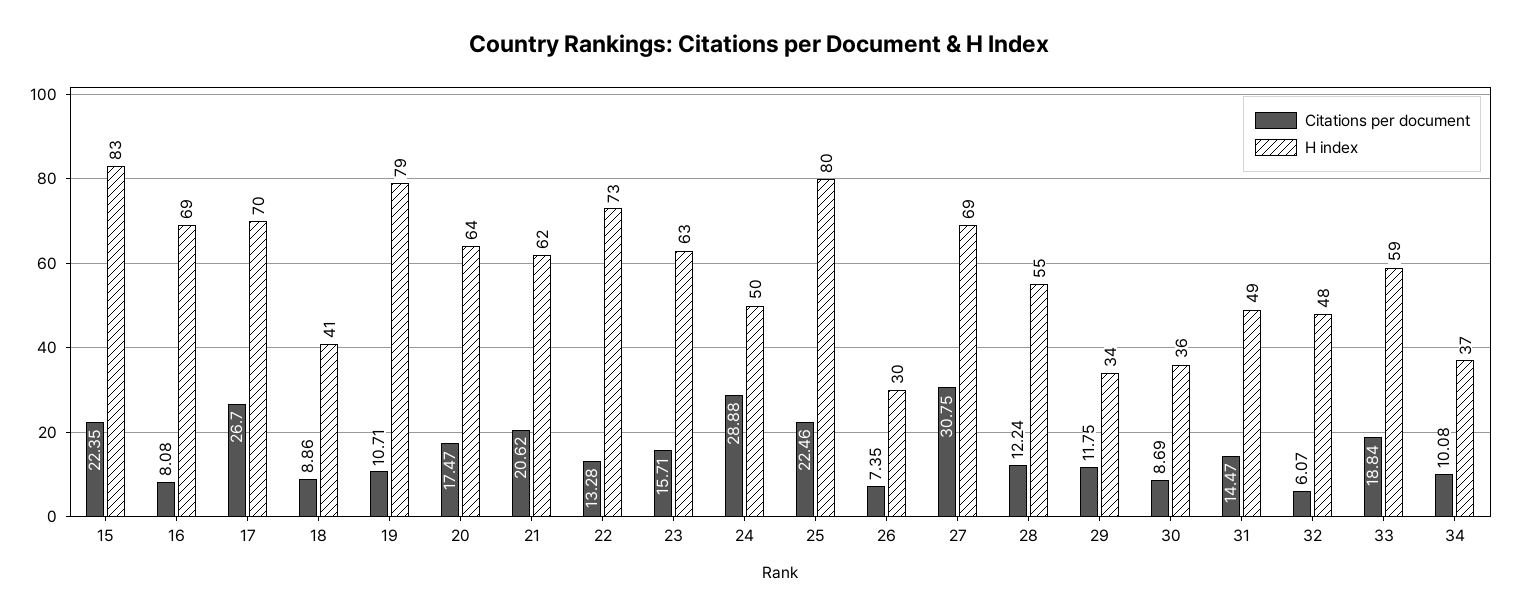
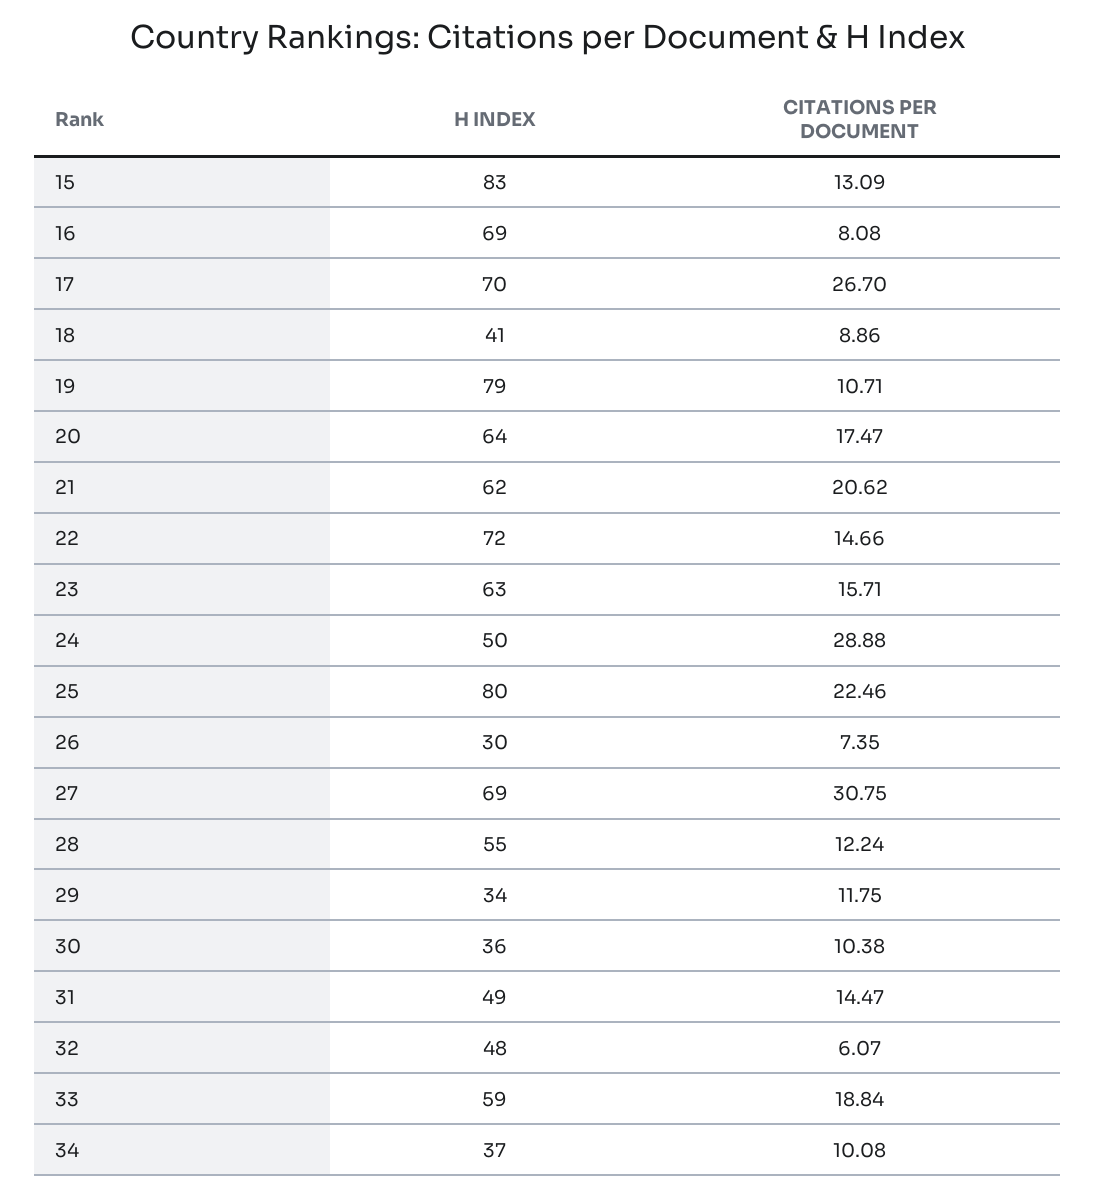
Citations per document, 15: 22.35 -> 13.09
Citations per document, 22: 13.28 -> 14.66
H index, 22: 73 -> 72
Citations per document, 30: 8.69 -> 10.38

